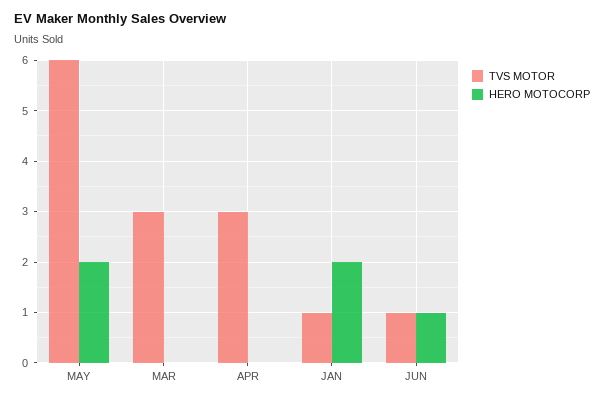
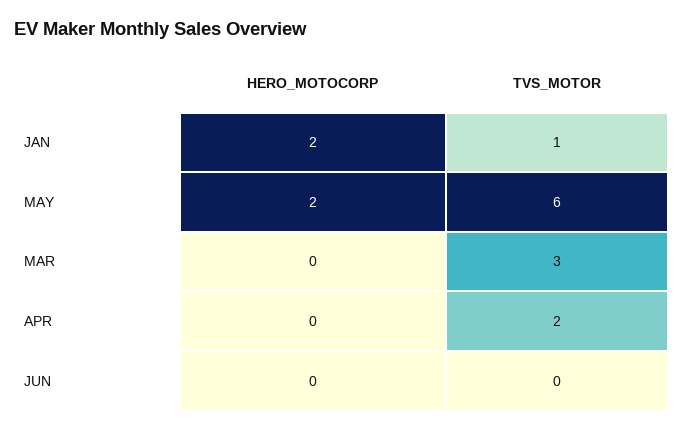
TVS MOTOR, APR: 3 -> 2
TVS MOTOR, JUN: 1 -> 0
HERO MOTOCORP, JUN: 1 -> 0

